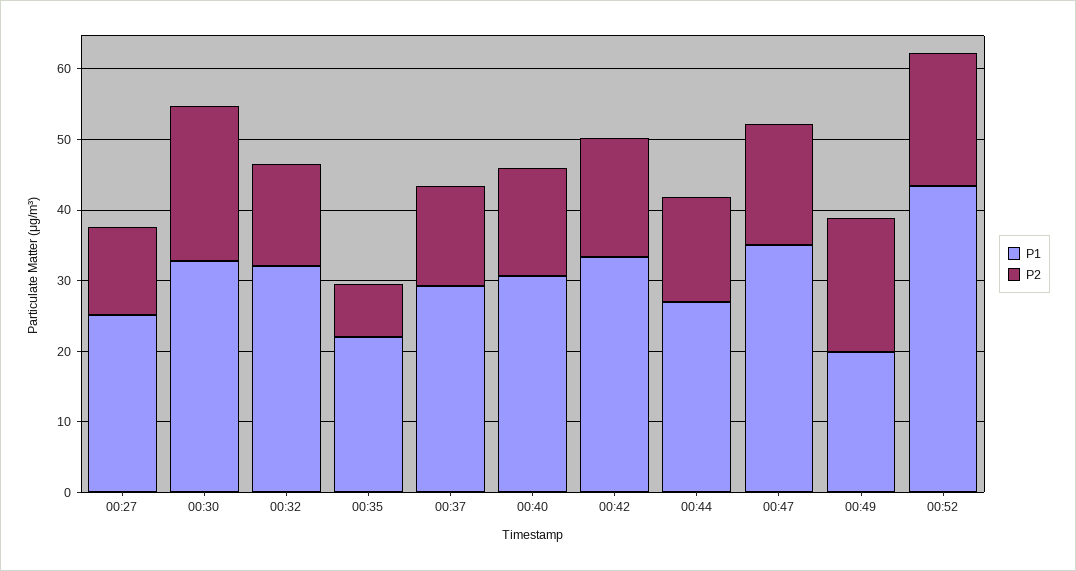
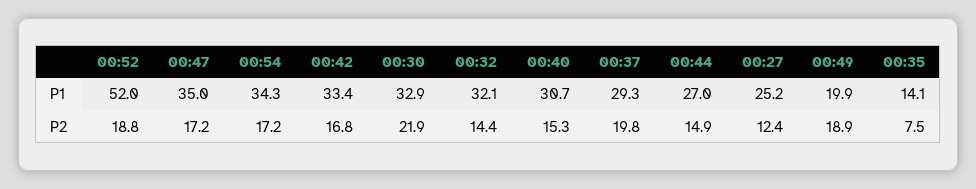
P1, 00:35: 22 -> 14.1
P2, 00:37: 14 -> 19.8
P1, 00:52: 44 -> 52
P1, 00:54: none -> 34.3
P2, 00:54: none -> 17.2

